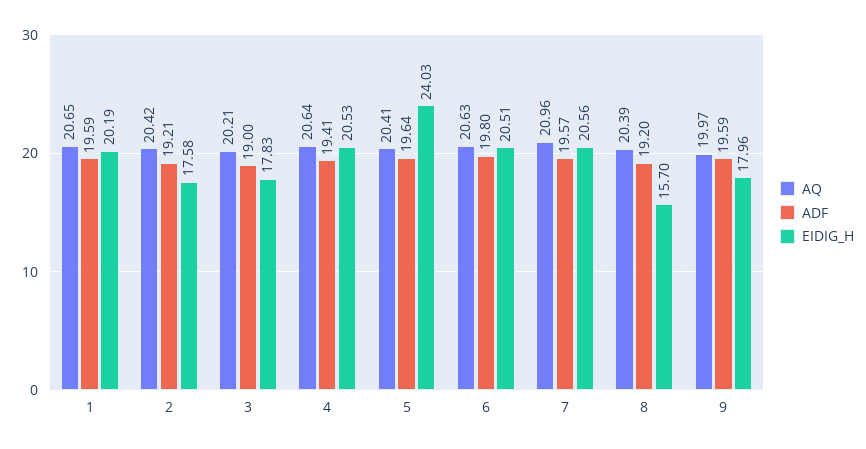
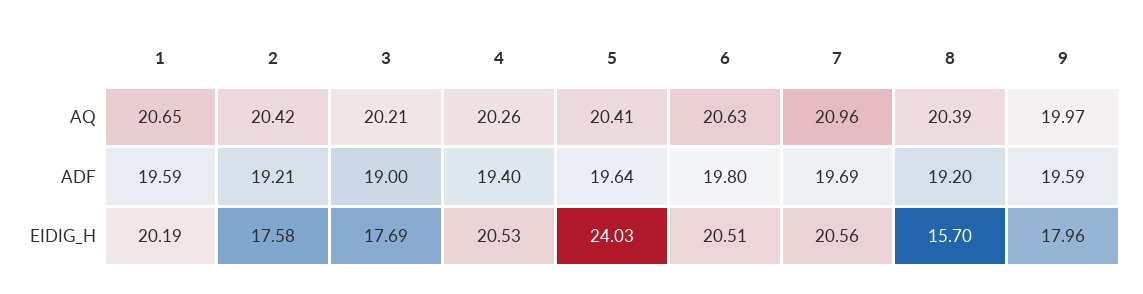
EIDIG_H, 3: 17.83 -> 17.69
AQ, 4: 20.64 -> 20.26
ADF, 4: 19.41 -> 19.4
ADF, 7: 19.57 -> 19.69

